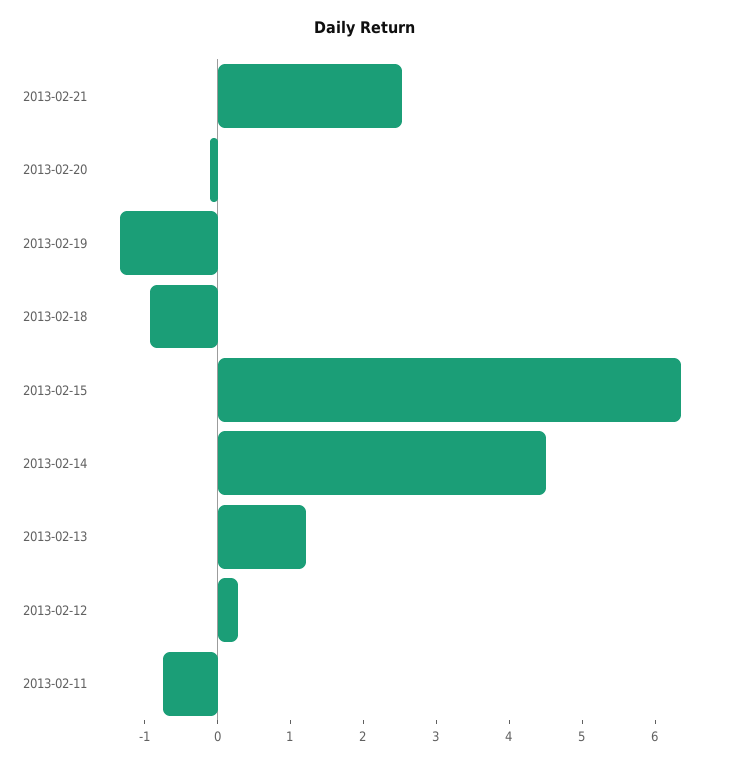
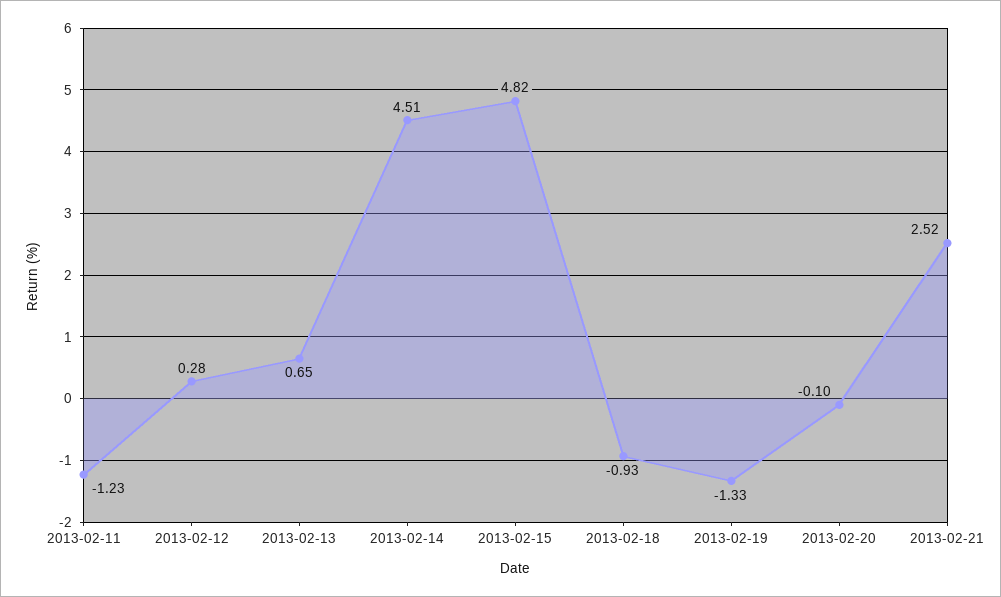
2013-02-15: 6.4 -> 4.82
2013-02-13: 1.2 -> 0.65
2013-02-11: -0.8 -> -1.23

